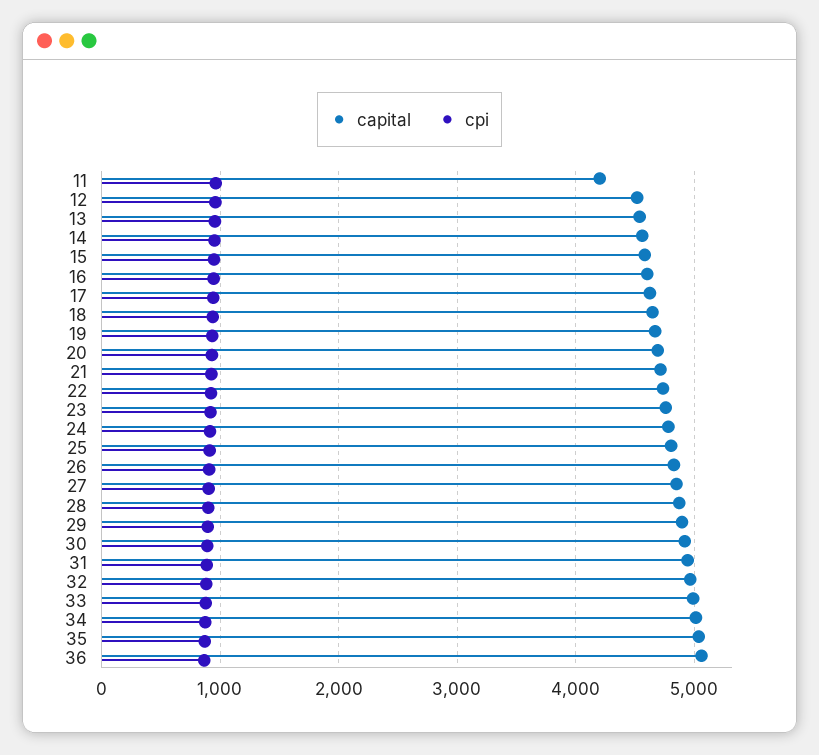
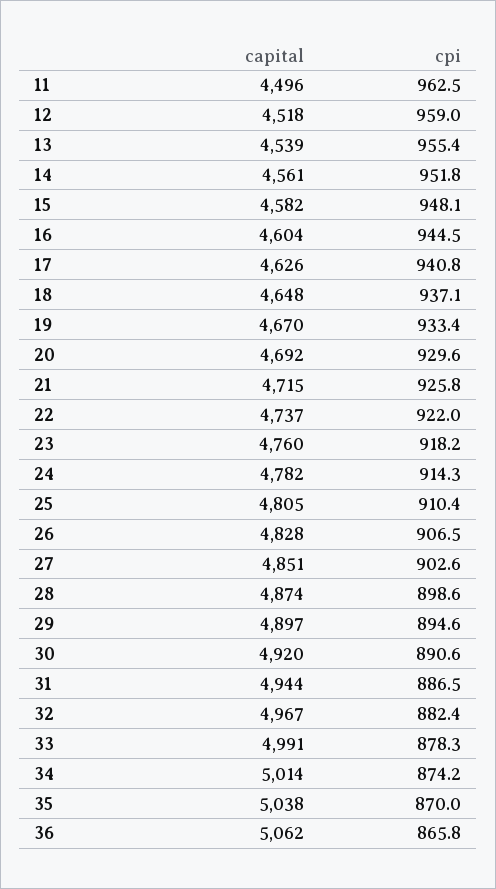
capital, 11: 4200 -> 4496

